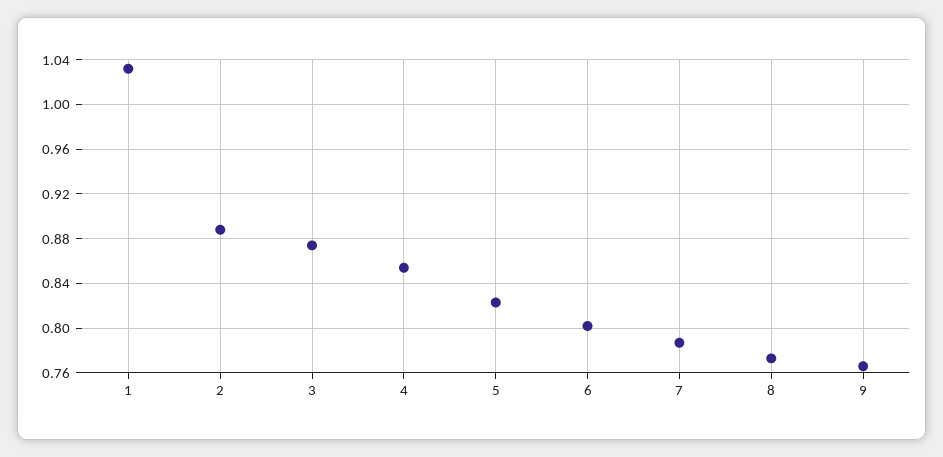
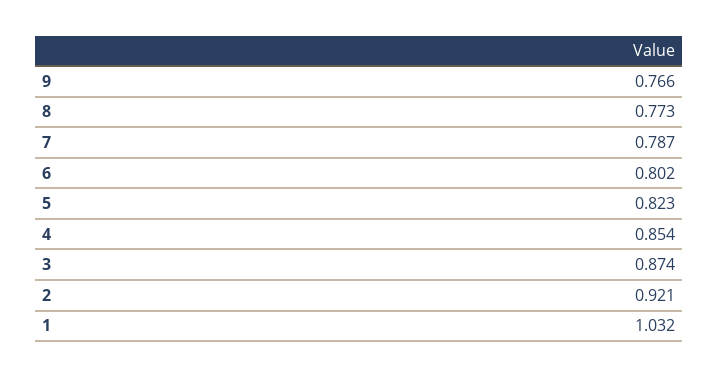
2: 0.89 -> 0.921

